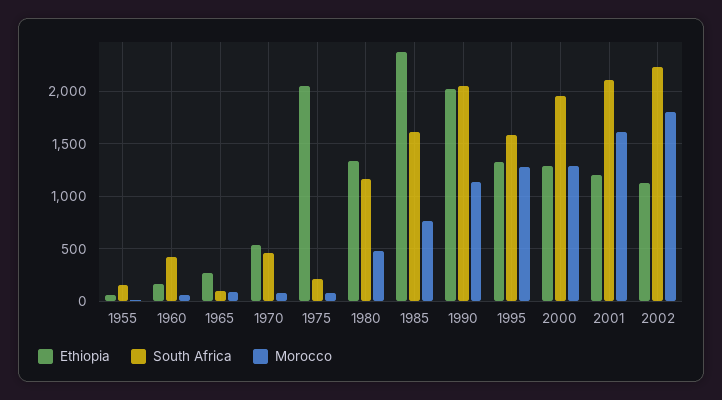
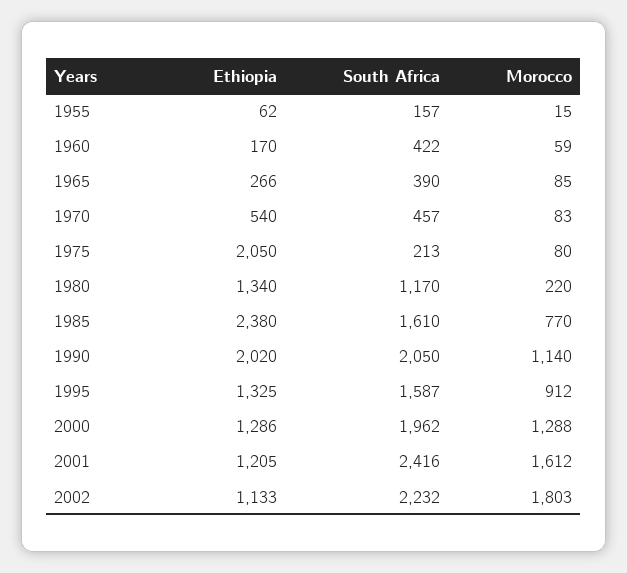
South Africa, 1965: 100 -> 390
Morocco, 1980: 500 -> 220
Morocco, 1995: 1300 -> 912
South Africa, 2001: 2100 -> 2416

